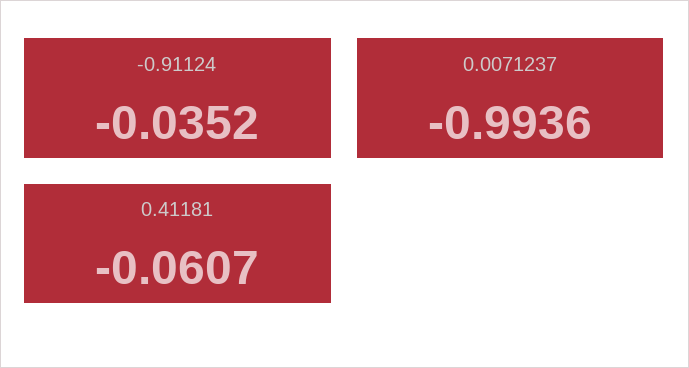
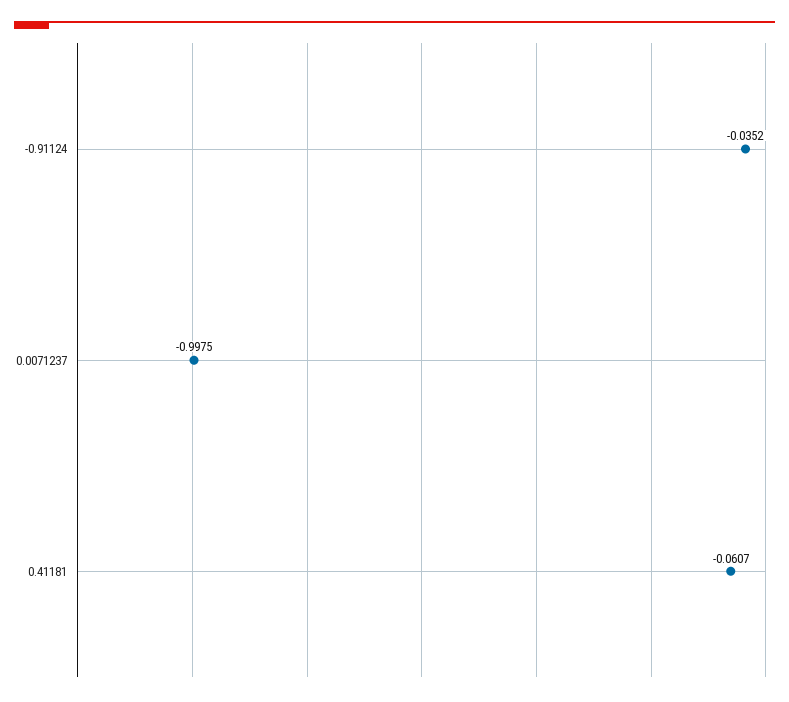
0.0071237: -0.9936 -> -0.9975

